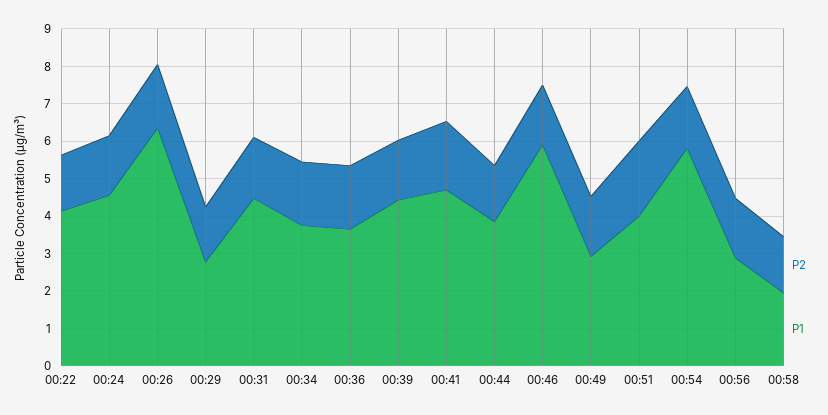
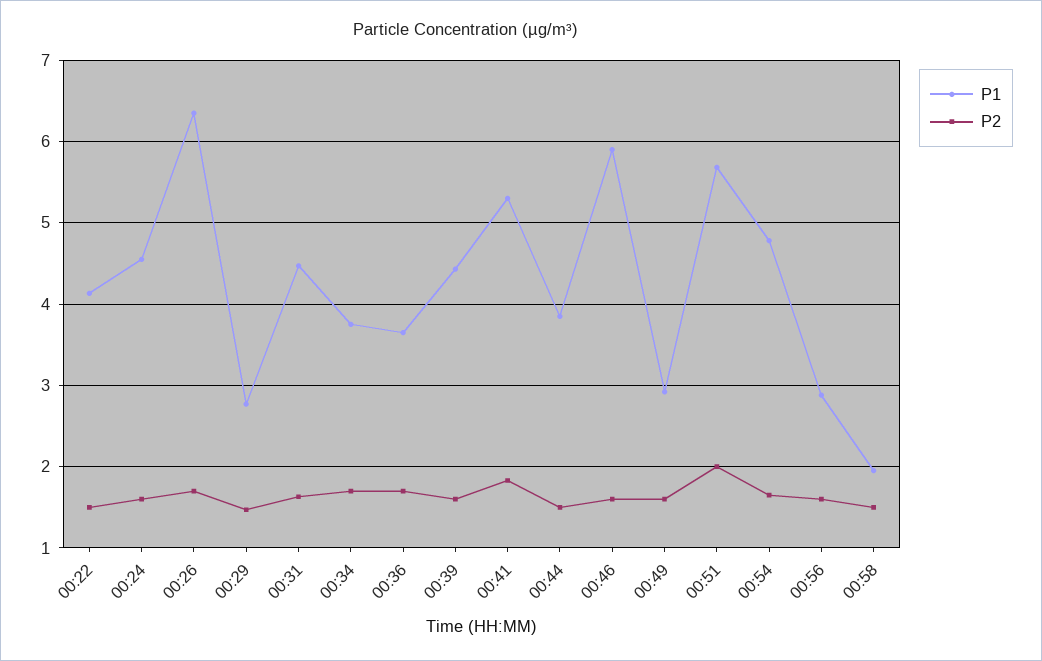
P1, 00:41: 4.75 -> 5.3
P1, 00:51: 4 -> 5.7
P1, 00:54: 5.75 -> 4.8

